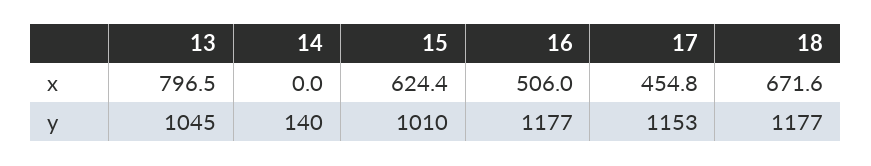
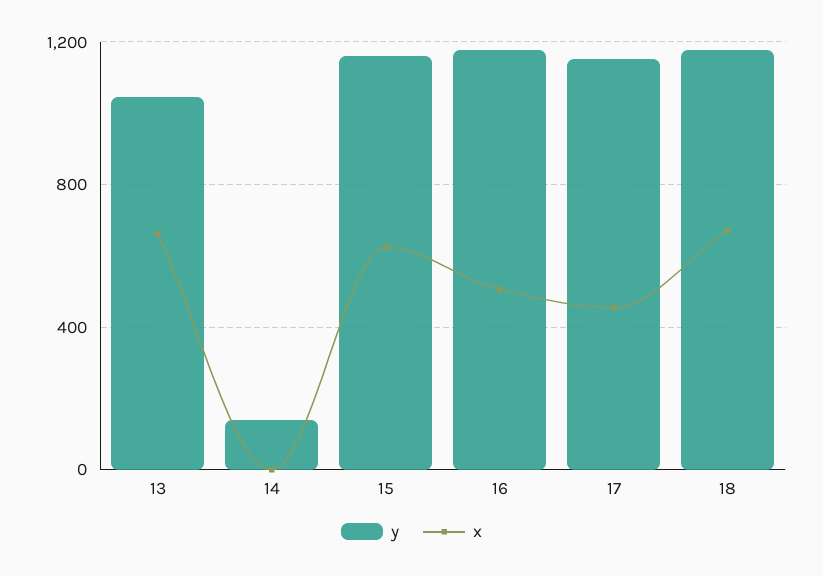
x, 13: 796.5 -> 650
y, 15: 1010 -> 1150

